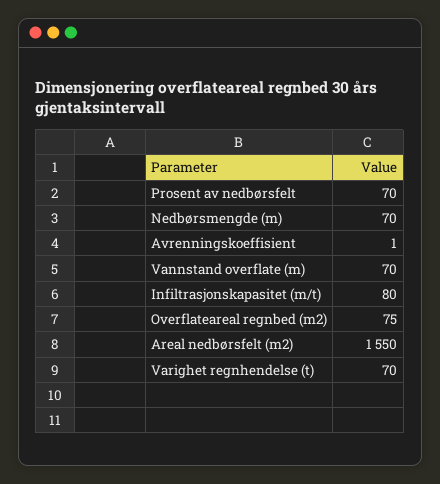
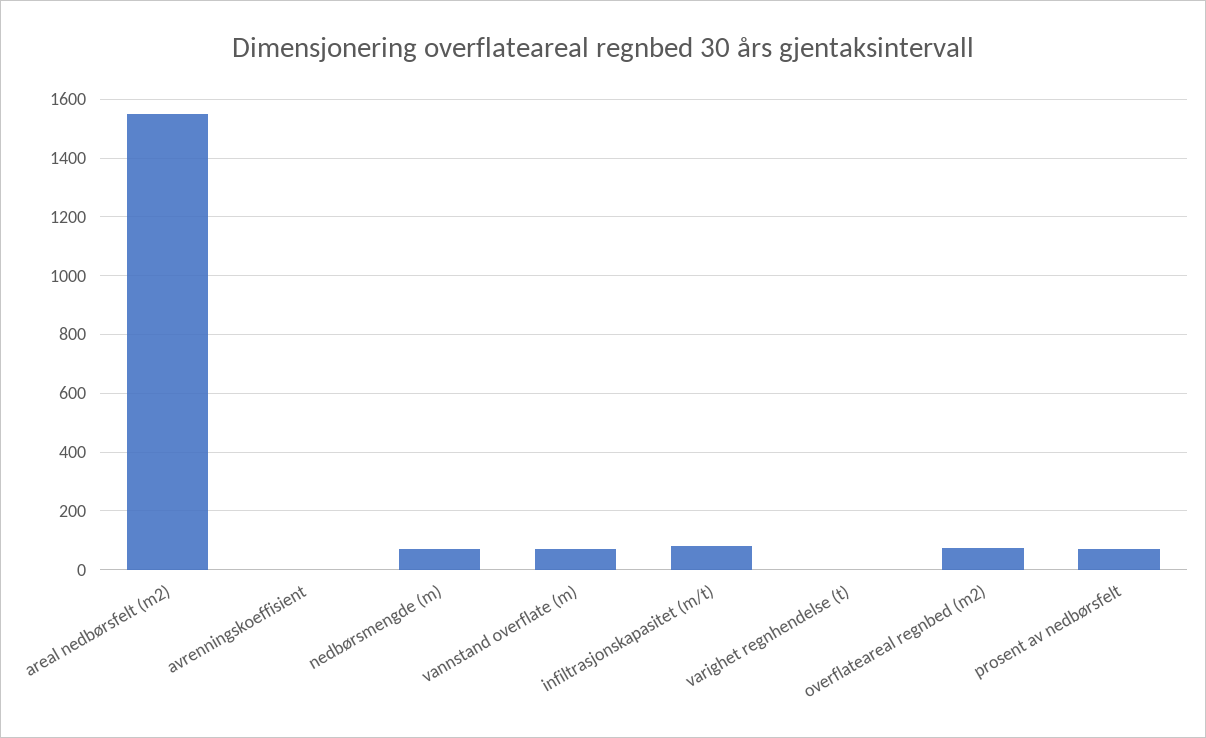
Varighet regnhendelse (t): 70 -> 0

